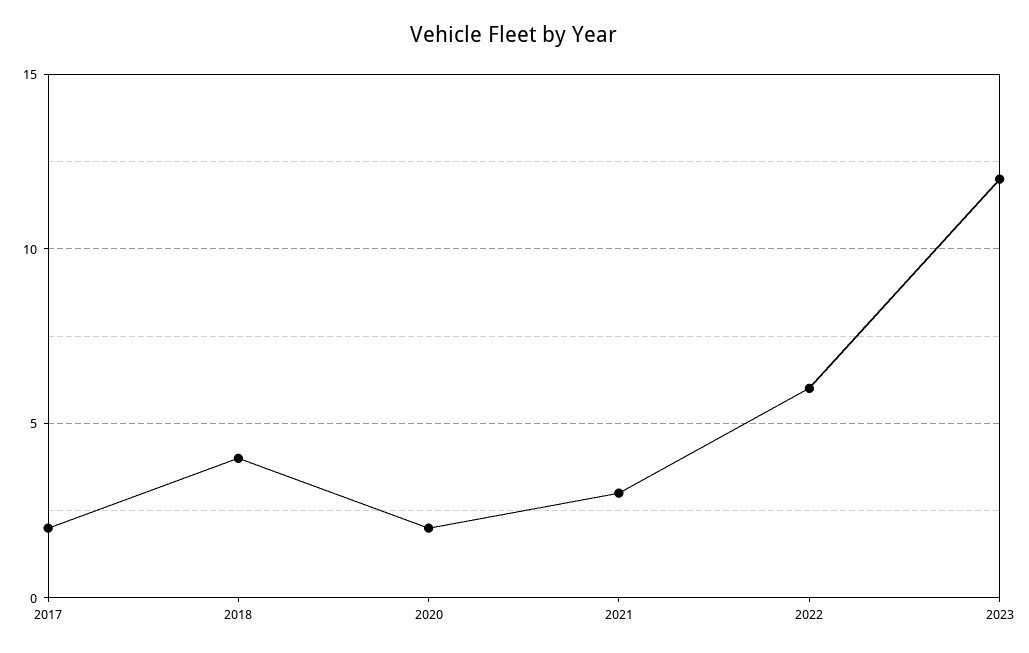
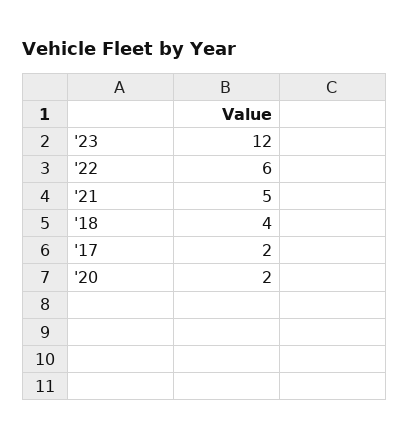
2021: 3 -> 5

